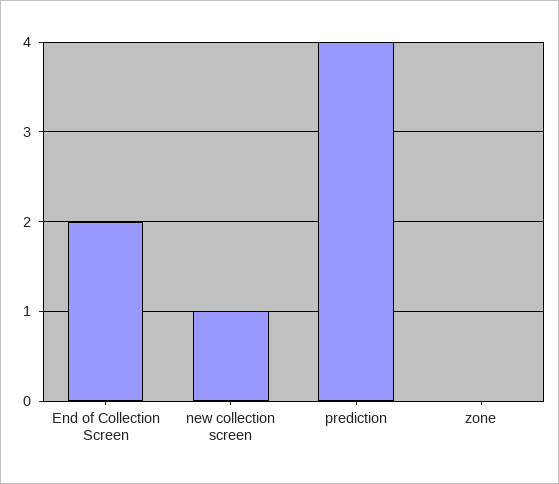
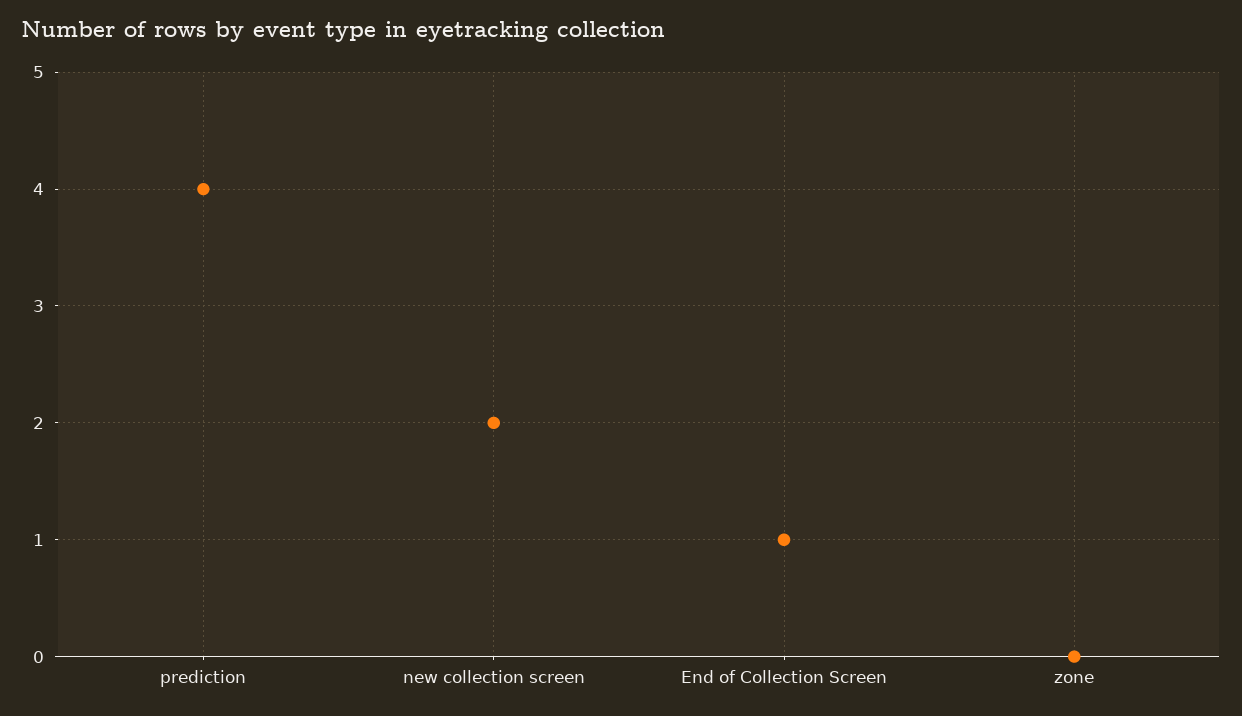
End of Collection Screen: 2 -> 1
new collection screen: 1 -> 2

